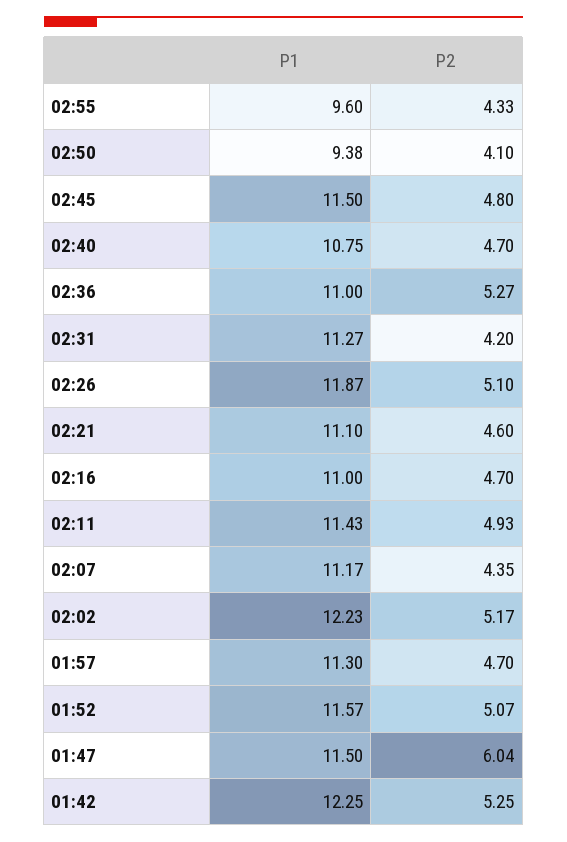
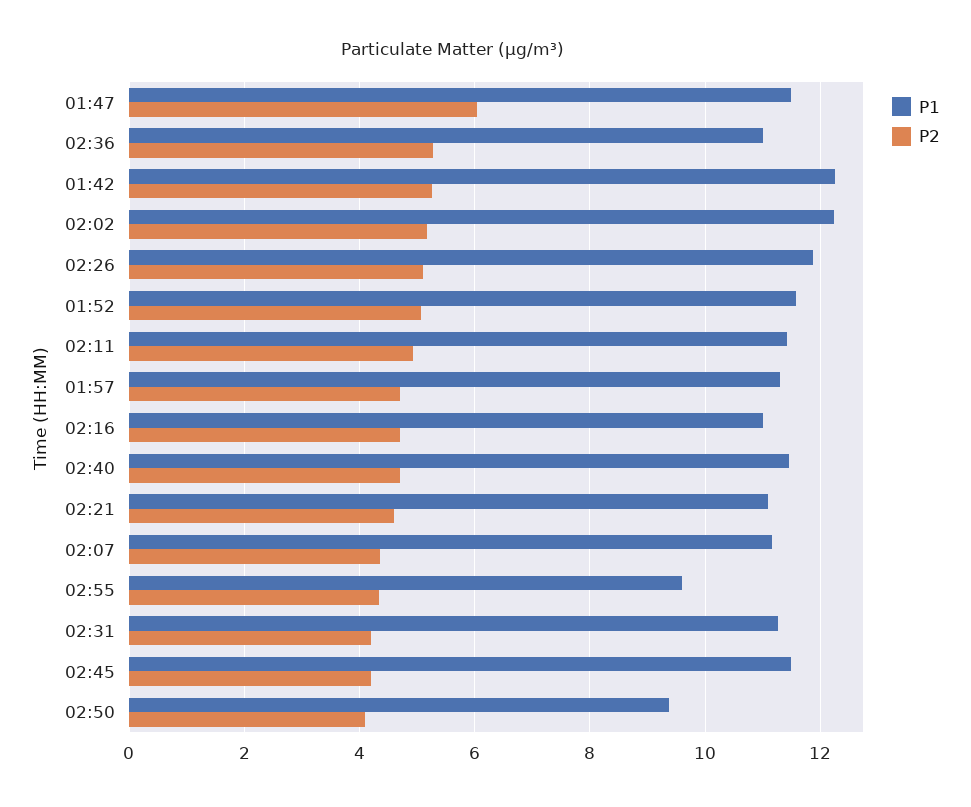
P2, 02:45: 4.8 -> 4.2
P1, 02:40: 10.75 -> 11.4

